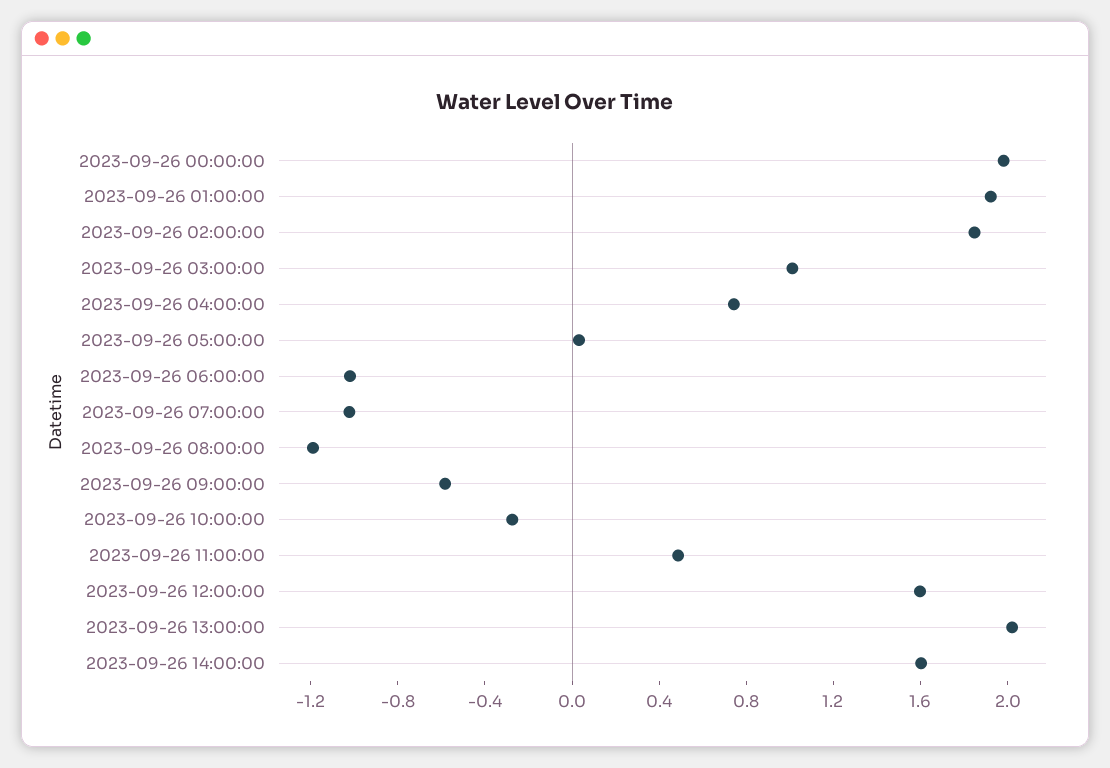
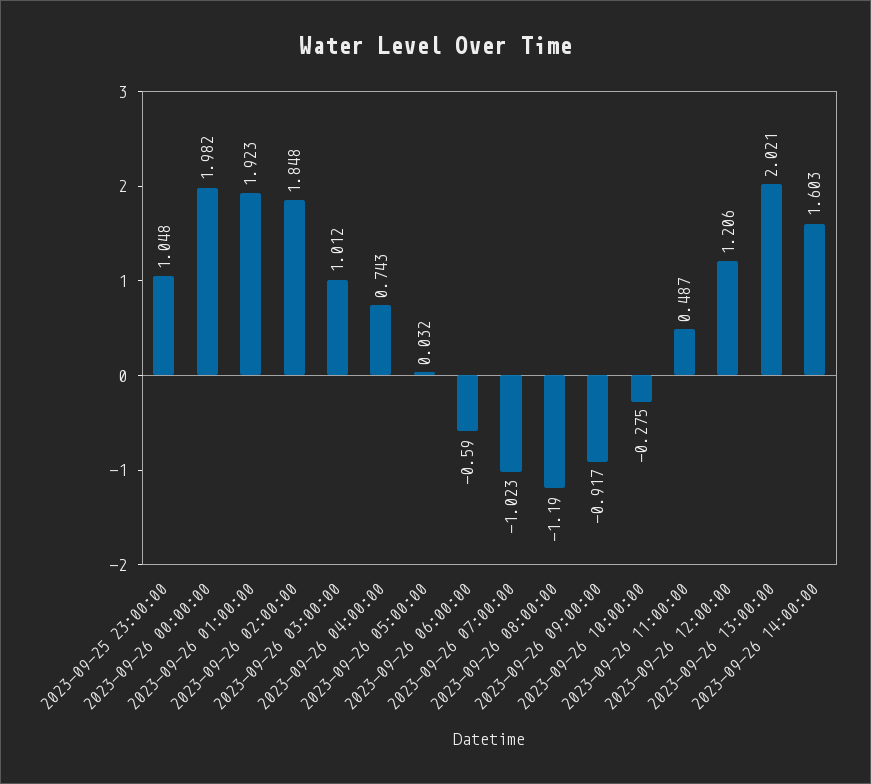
2023-09-26 06:00:00: -1 -> -0.59
2023-09-26 09:00:00: -0.6 -> -0.917
2023-09-26 12:00:00: 1.6 -> 1.206
2023-09-25 23:00:00: none -> 1.048

